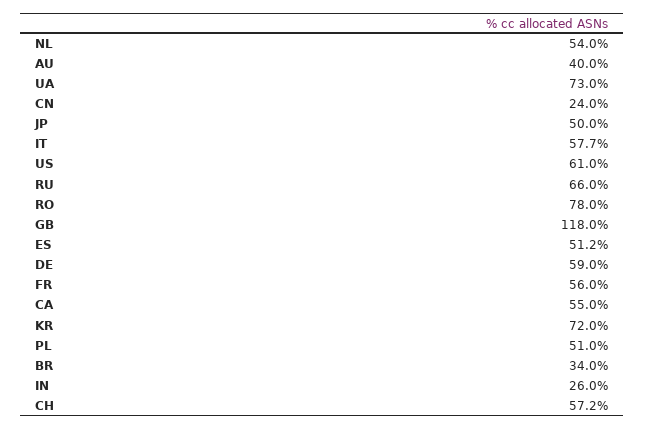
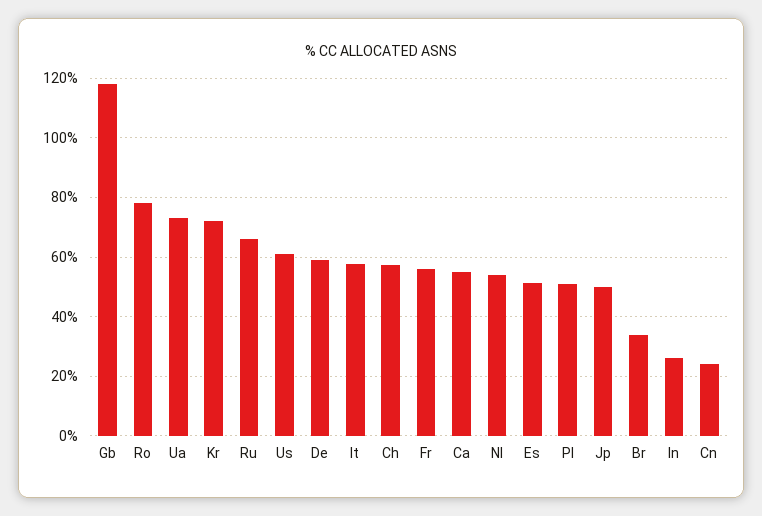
AU: 40 -> none

